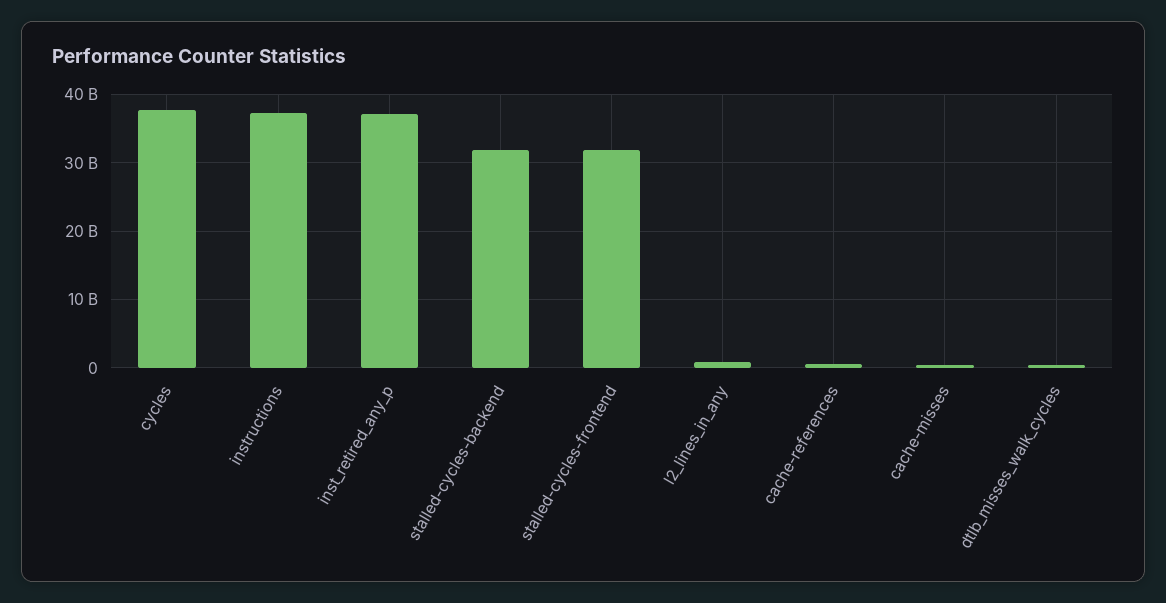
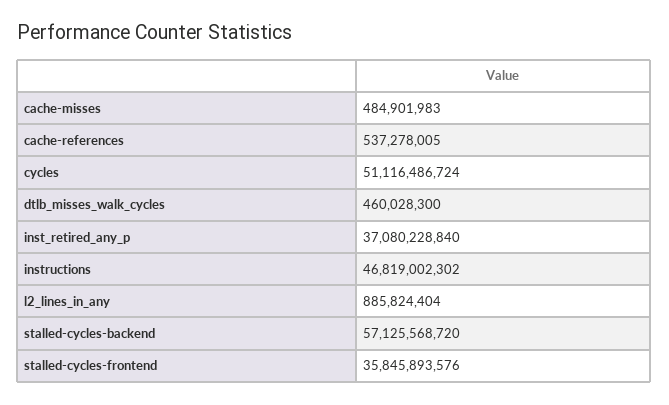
cycles: 38000000000 -> 51116486724
instructions: 37000000000 -> 46819002302
stalled-cycles-backend: 32000000000 -> 57125568720
stalled-cycles-frontend: 32000000000 -> 35845893576

